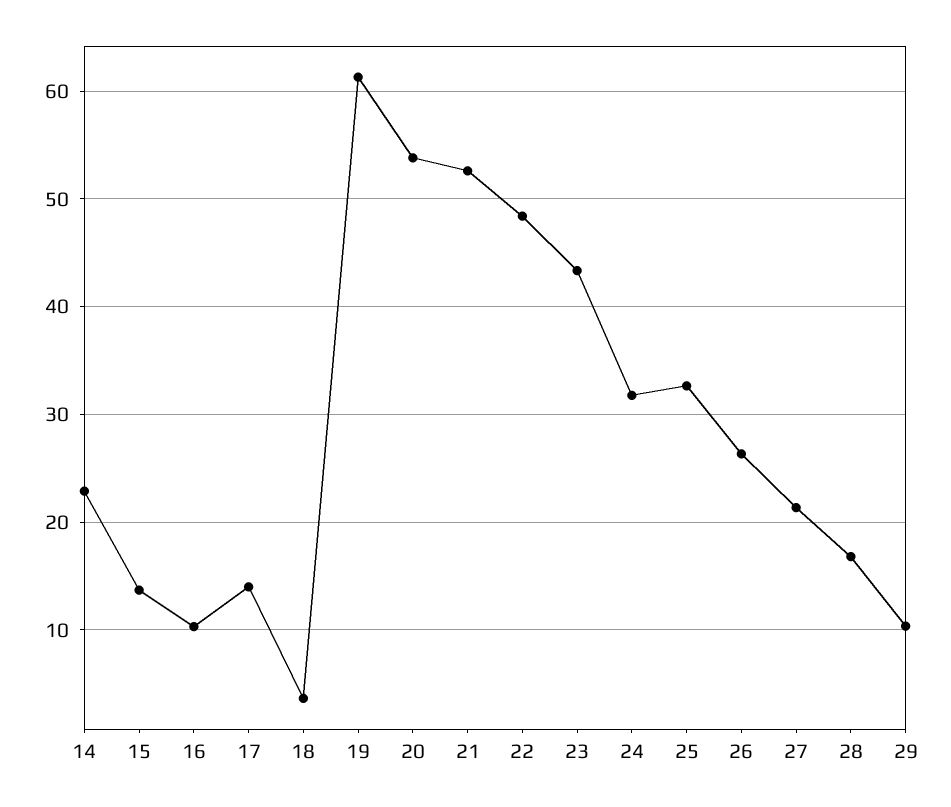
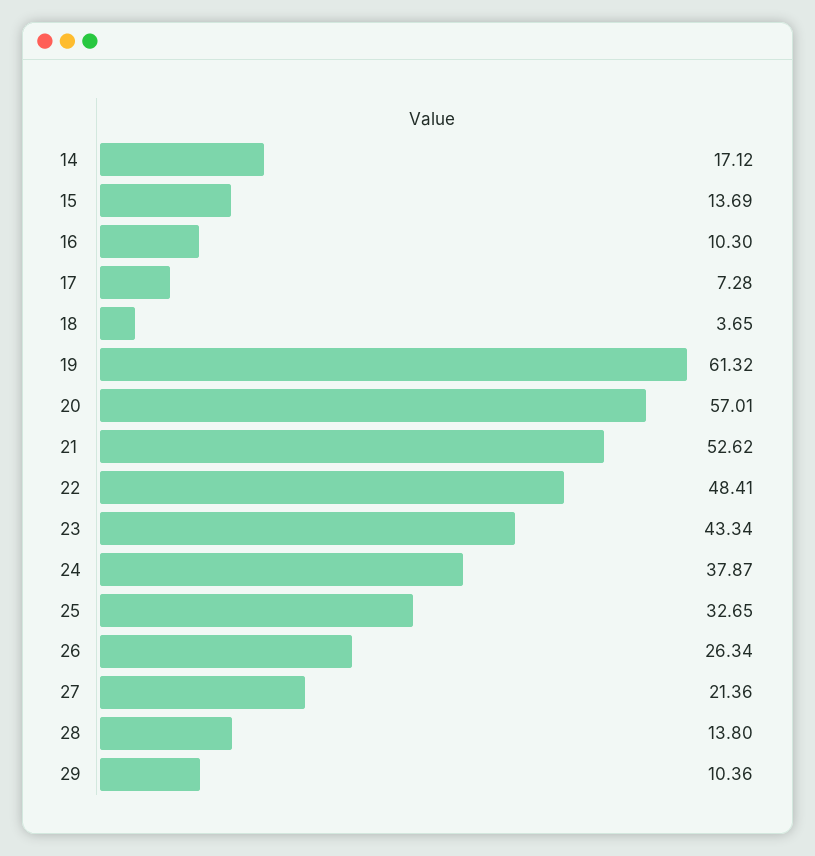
14: 23 -> 17.12
17: 14 -> 7.28
20: 54 -> 57.01
24: 32 -> 37.87
28: 17 -> 13.8

